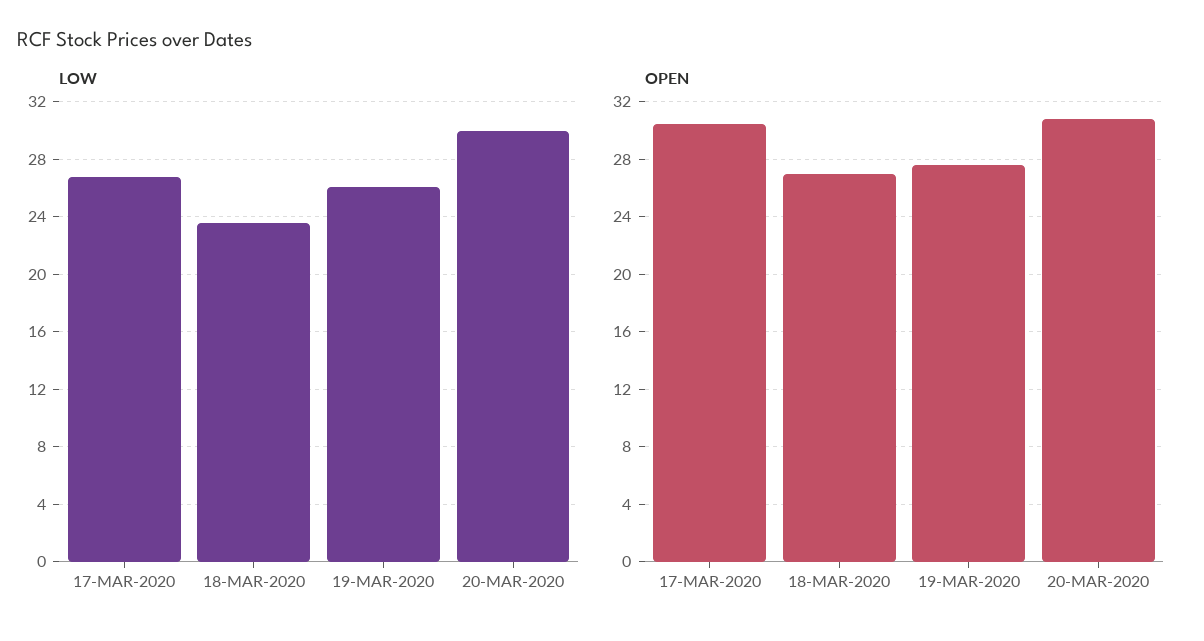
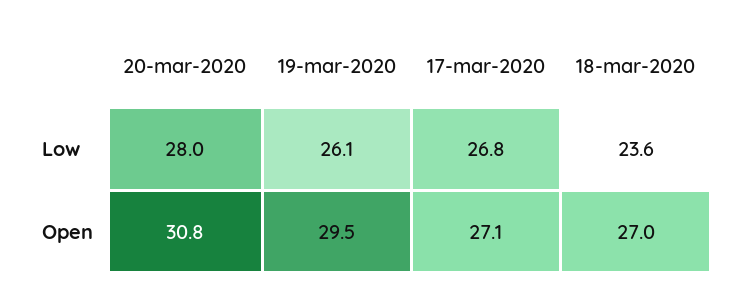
LOW, 20-MAR-2020: 30 -> 28
OPEN, 17-MAR-2020: 30.5 -> 27.1
OPEN, 19-MAR-2020: 27.5 -> 29.5

